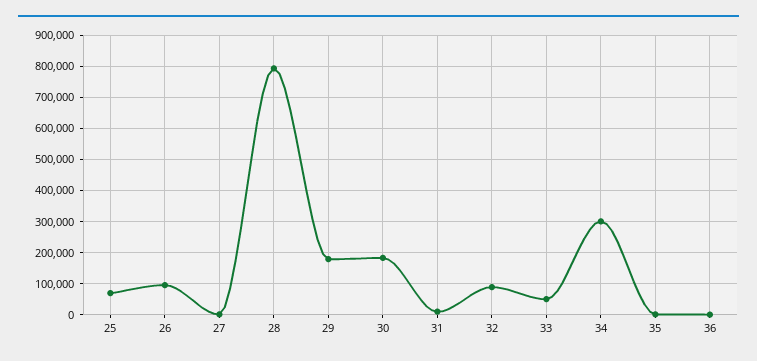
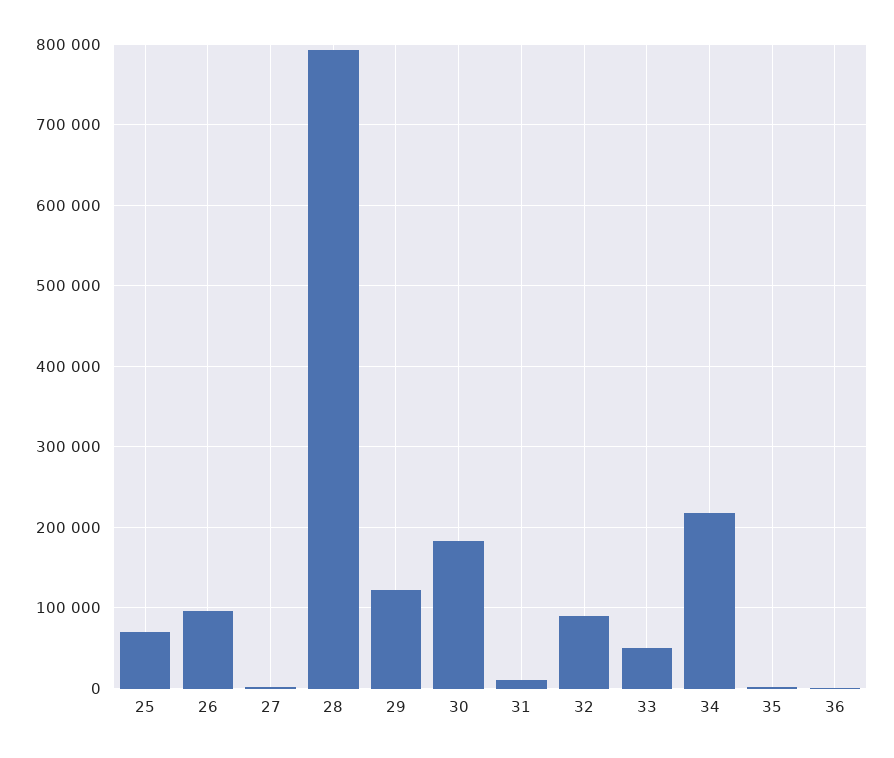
29: 180000 -> 120000
34: 300000 -> 220000

